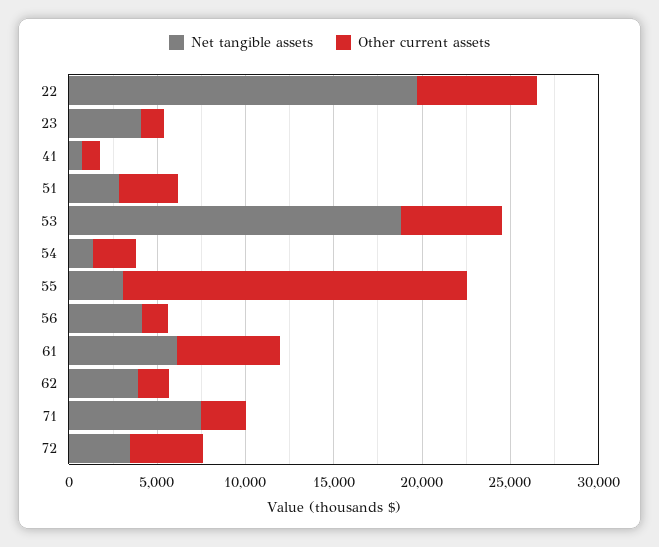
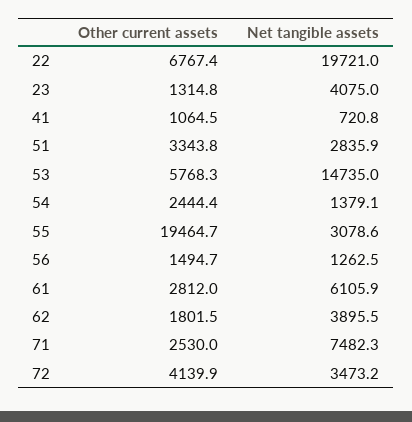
Net tangible assets, 53: 19000 -> 14735
Net tangible assets, 56: 4000 -> 1262.5
Other current assets, 61: 6000 -> 2812

